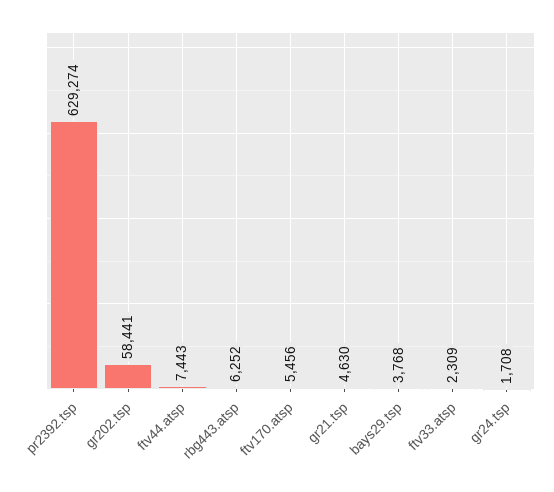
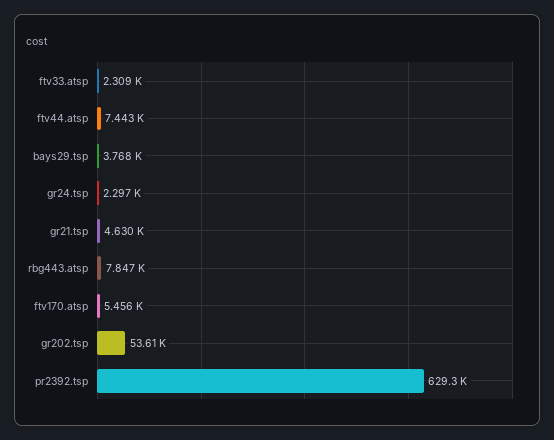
gr202.tsp: 58441 -> 53610
rbg443.atsp: 6252 -> 7847
gr24.tsp: 1708 -> 2297

